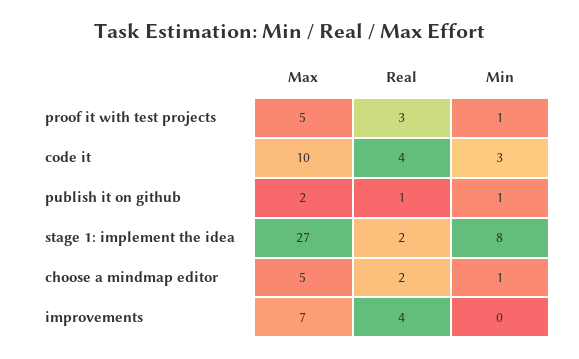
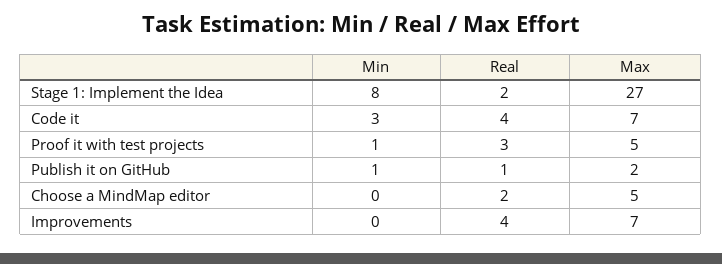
Max, code it: 10 -> 7
Min, choose a mindmap editor: 1 -> 0

